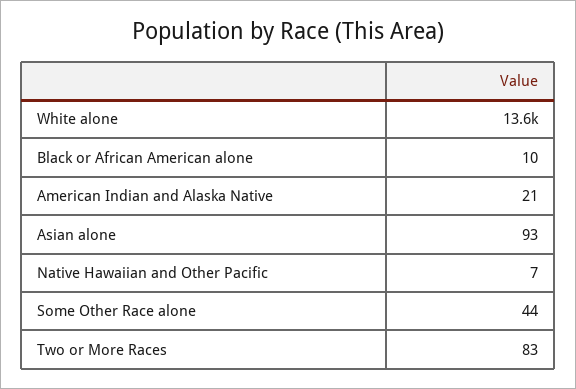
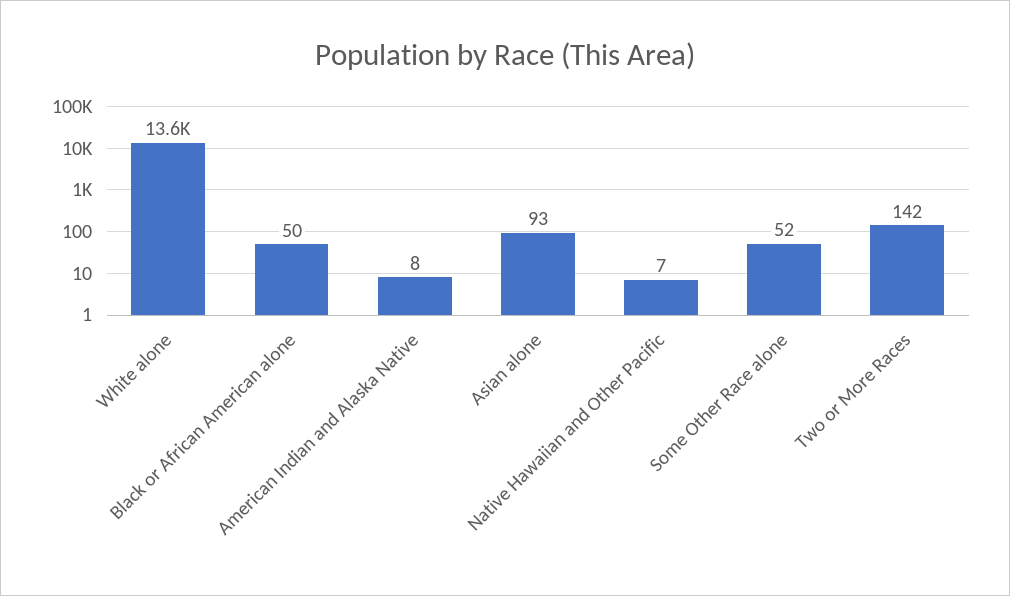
Black or African American alone: 10 -> 50
American Indian and Alaska Native: 21 -> 8
Some Other Race alone: 44 -> 52
Two or More Races: 83 -> 142

